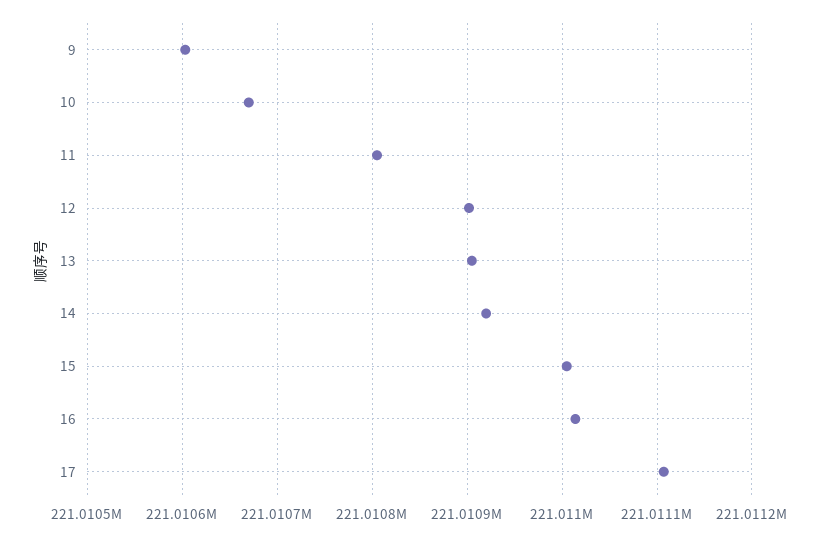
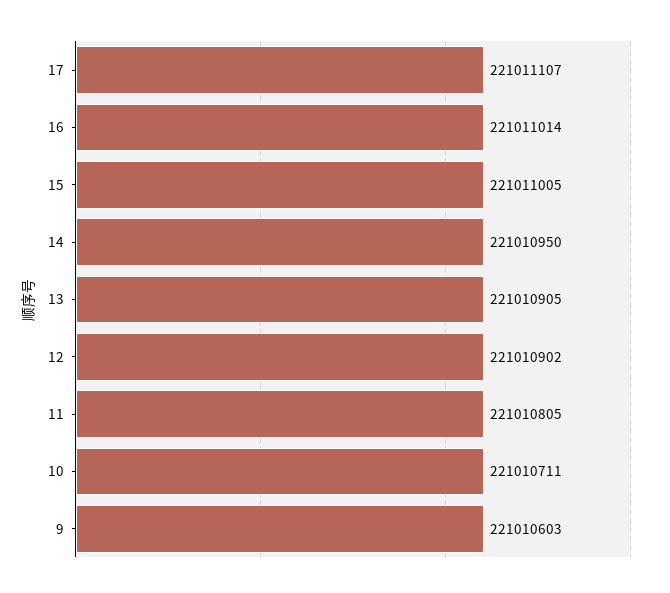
10: 221010670 -> 221010711
14: 221010920 -> 221010950

